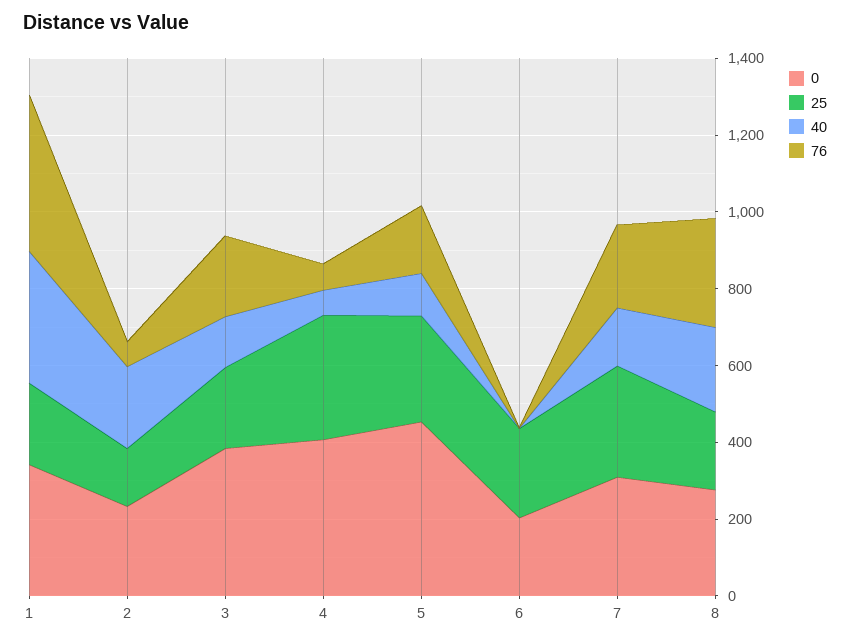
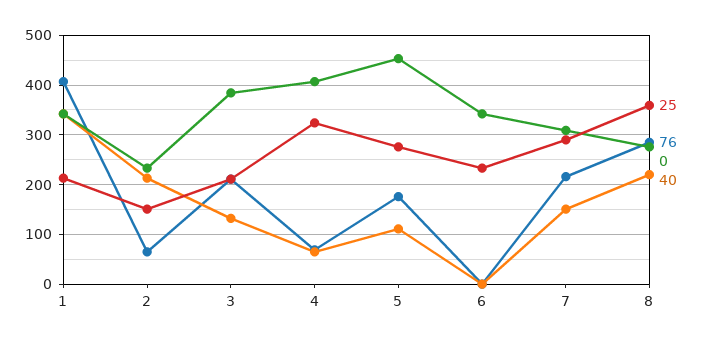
0, 6: 200 -> 340
25, 8: 200 -> 360

